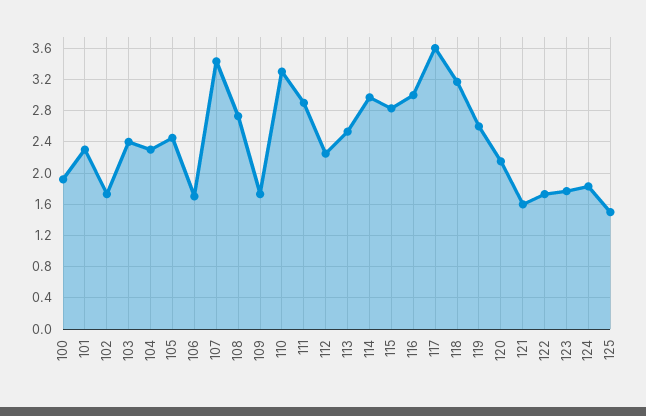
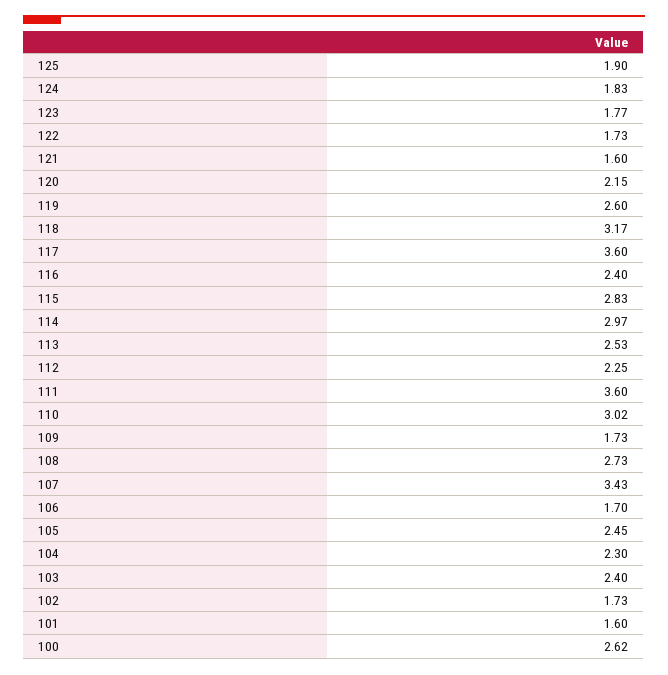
100: 1.9 -> 2.62
101: 2.3 -> 1.6
110: 3.3 -> 3.02
111: 2.9 -> 3.6
116: 3 -> 2.4
125: 1.5 -> 1.9

